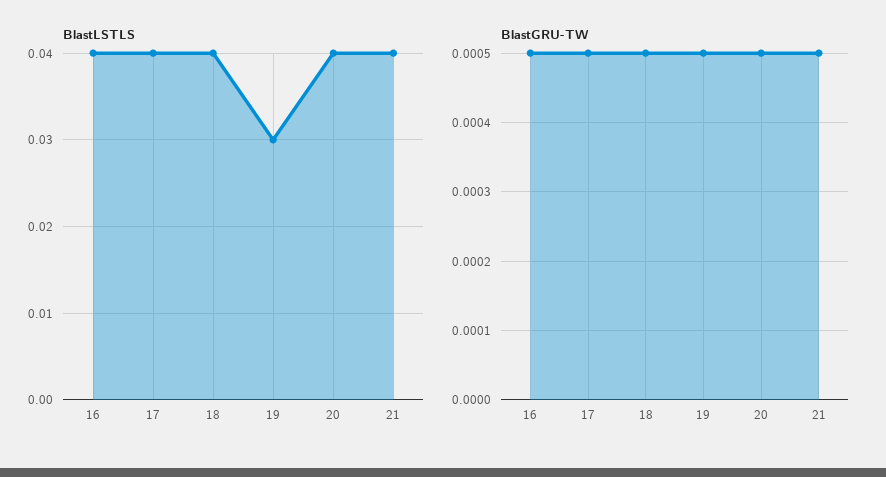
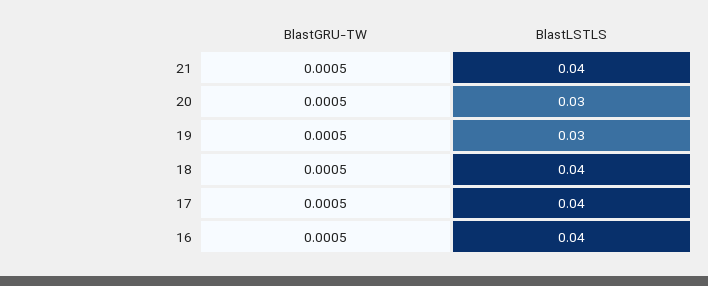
BlastLSTLS, 20: 0.04 -> 0.03

